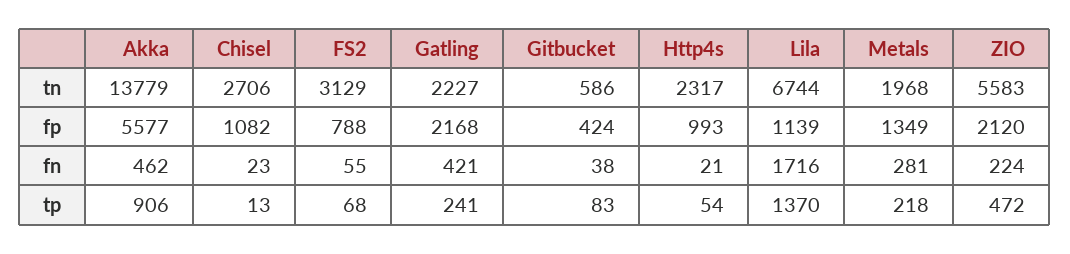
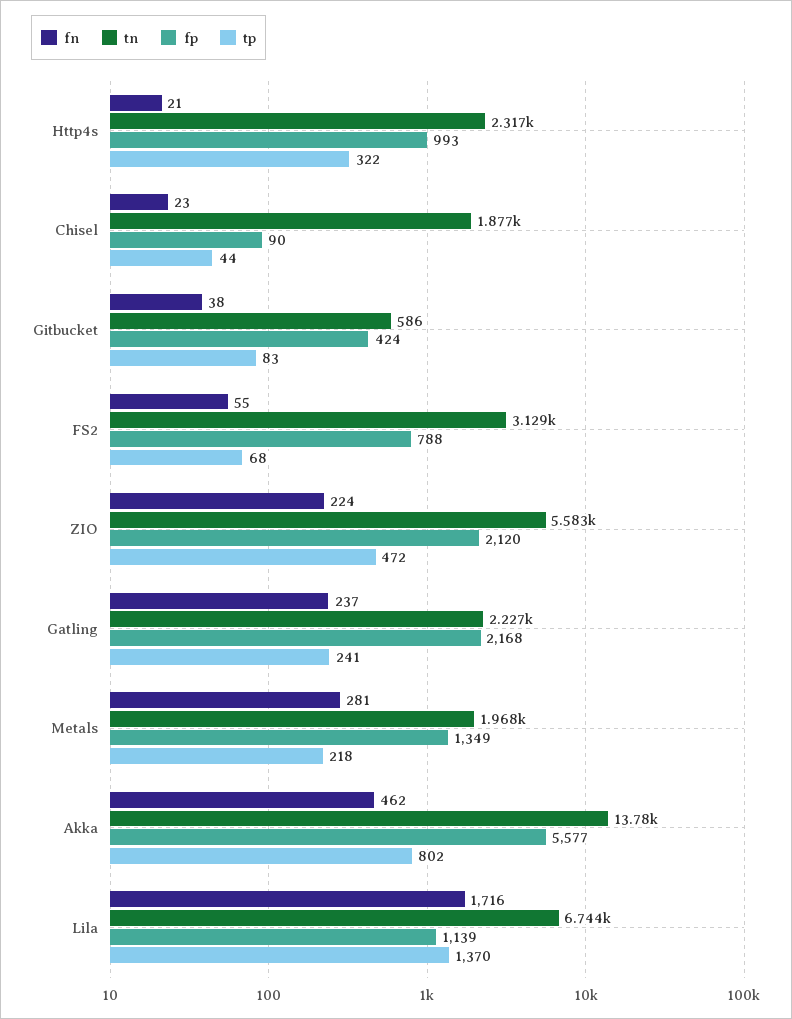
tn, Chisel: 2706 -> 1877
fp, Chisel: 1082 -> 90
fn, Gatling: 421 -> 237
tp, Akka: 906 -> 802
tp, Chisel: 13 -> 44
tp, Http4s: 54 -> 322

